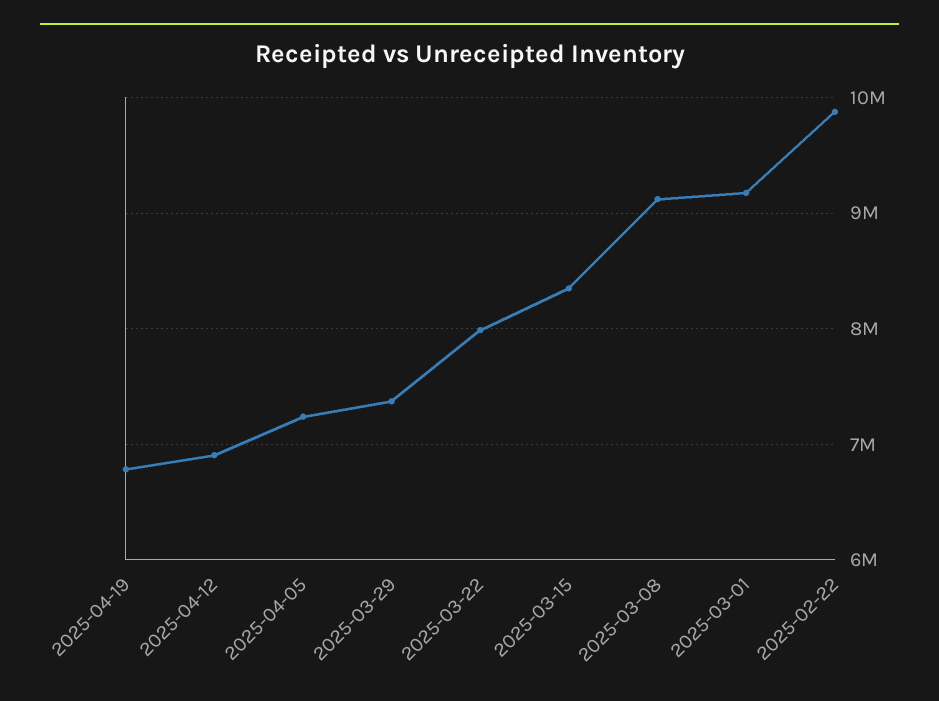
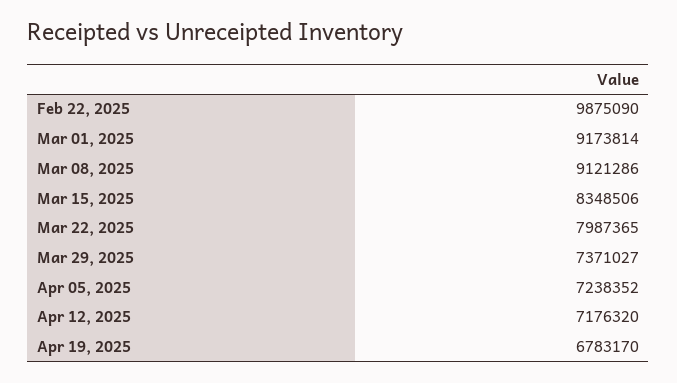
2025-04-12: 6900000 -> 7176320

